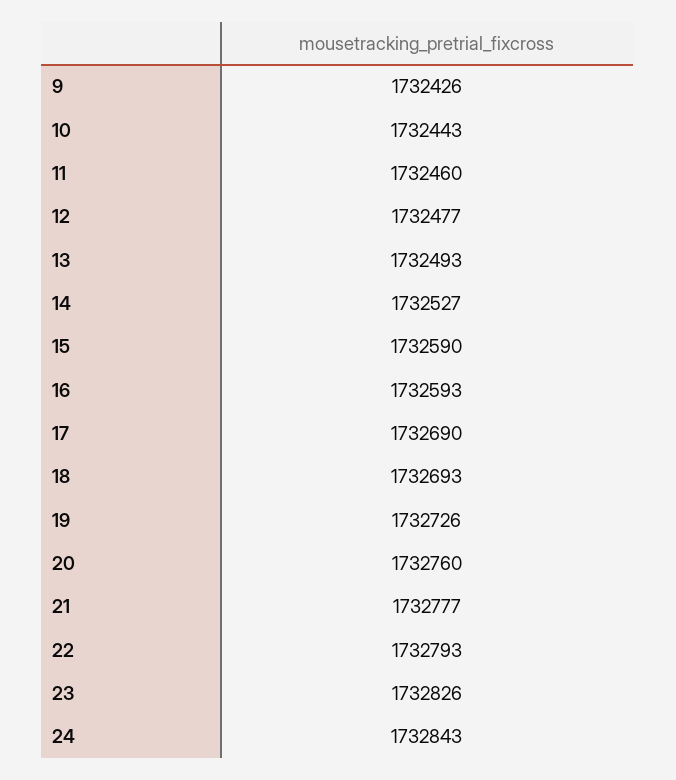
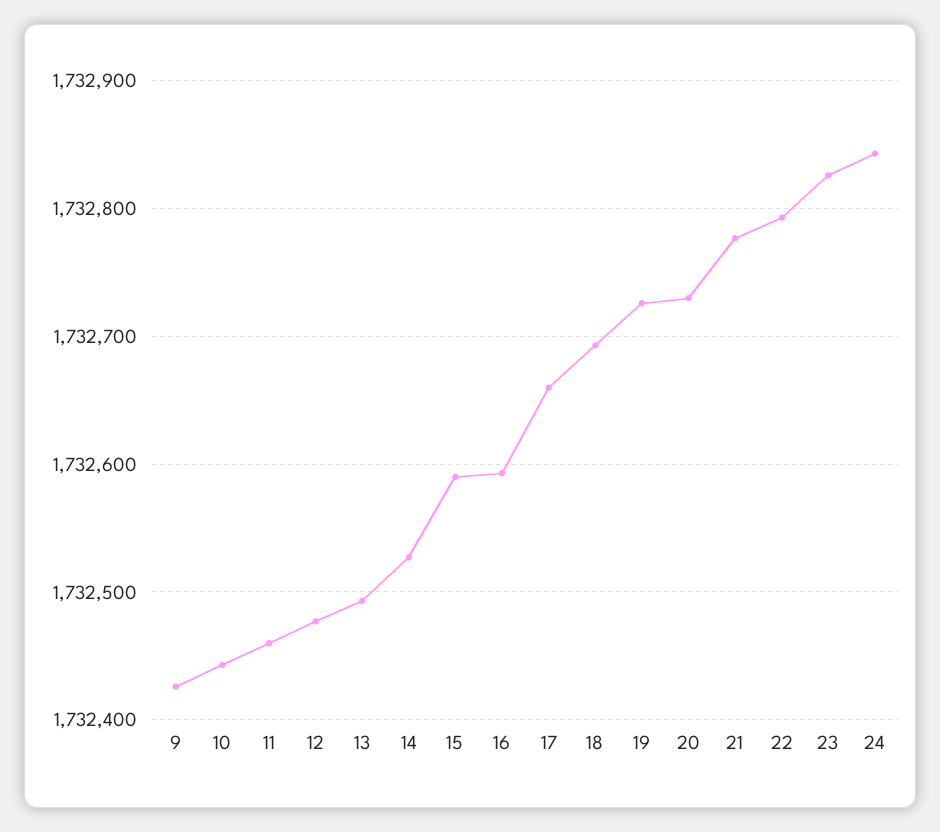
17: 1732690 -> 1732660
20: 1732760 -> 1732730

